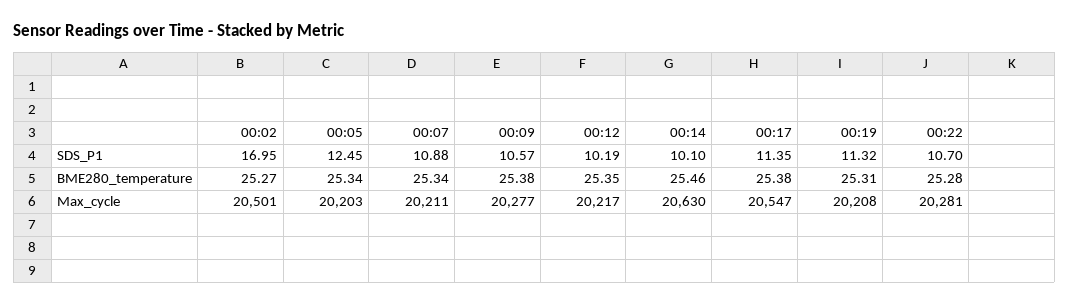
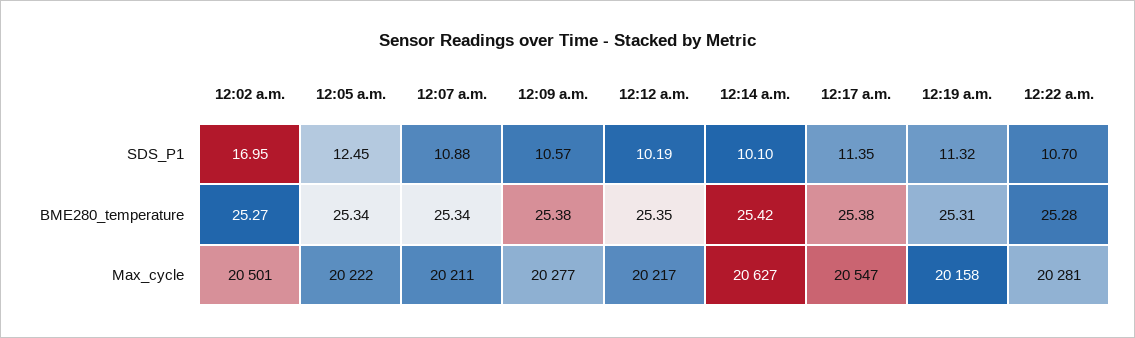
00:14, BME280_temperature: 25.46 -> 25.42
00:05, Max_cycle: 20203 -> 20222
00:14, Max_cycle: 20630 -> 20627
00:19, Max_cycle: 20208 -> 20158

